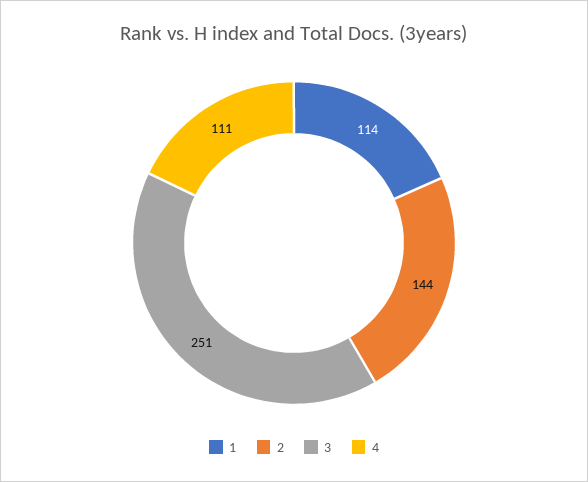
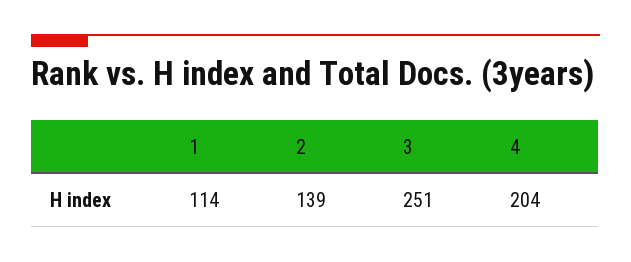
2: 144 -> 139
4: 111 -> 204

